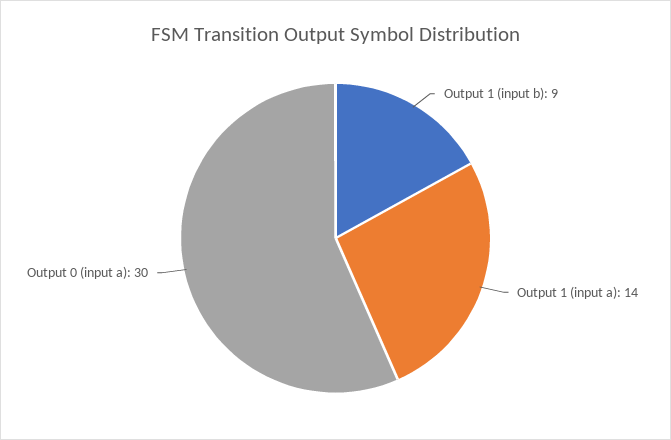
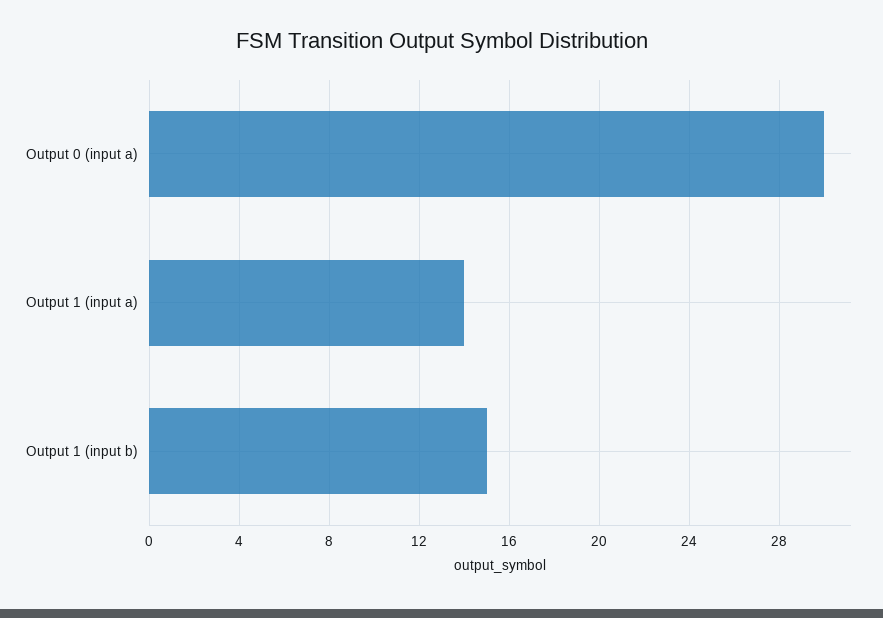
Output 1 (input b): 9 -> 15

